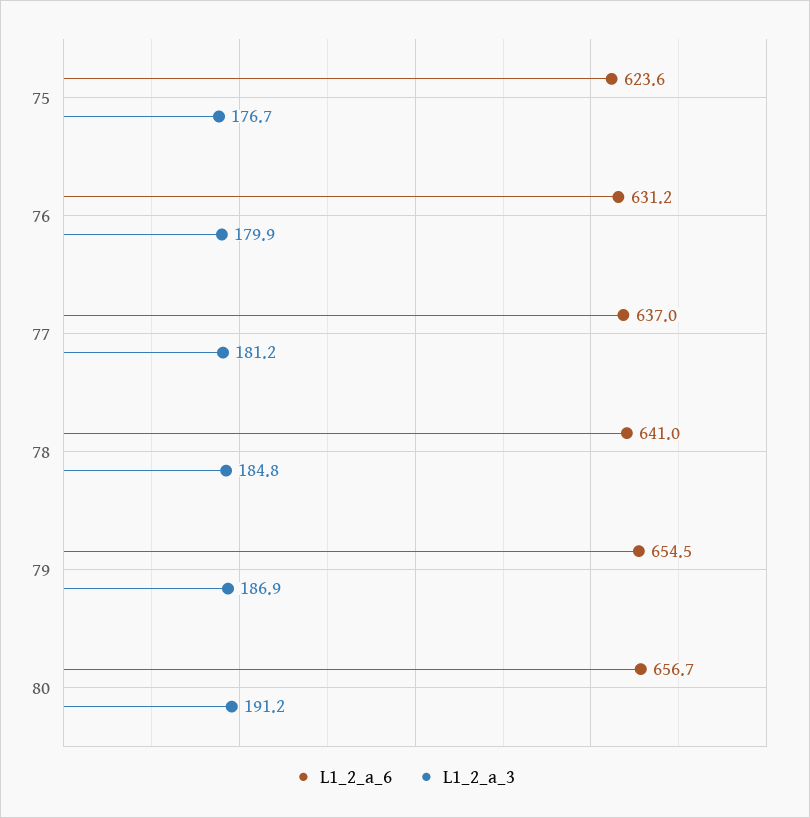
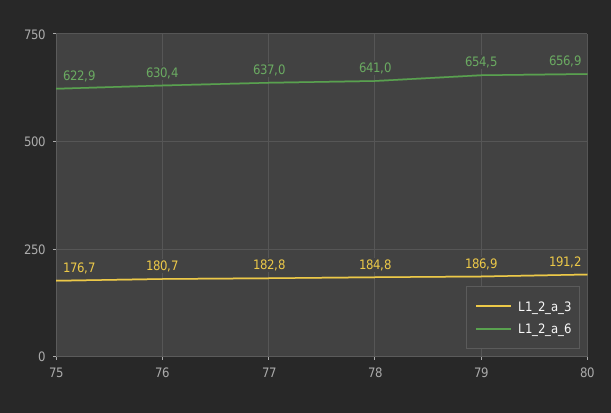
L1_2_a_6, 75: 623.6 -> 622.9
L1_2_a_6, 76: 631.2 -> 630.4
L1_2_a_3, 76: 179.9 -> 180.7
L1_2_a_3, 77: 181.2 -> 182.8
L1_2_a_6, 80: 656.7 -> 656.9

